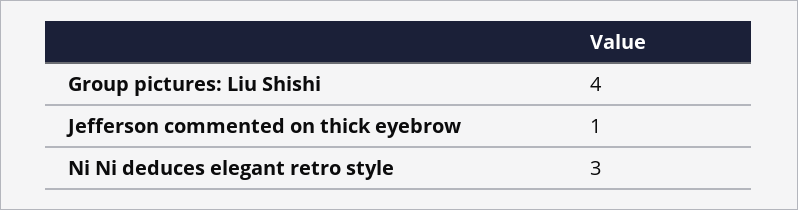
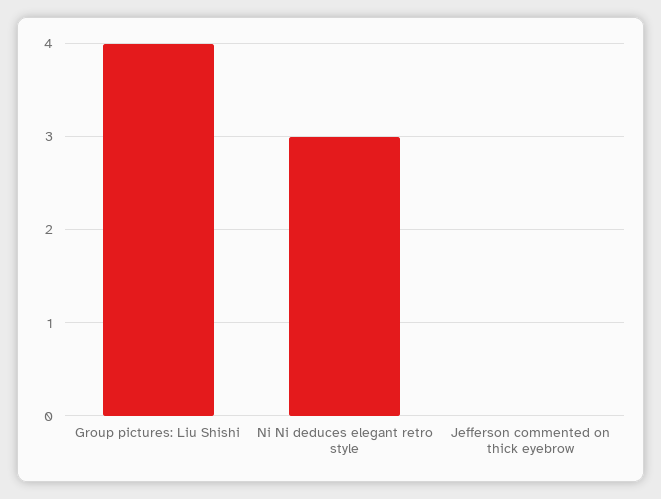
Jefferson commented on thick eyebrow: 1 -> 0

